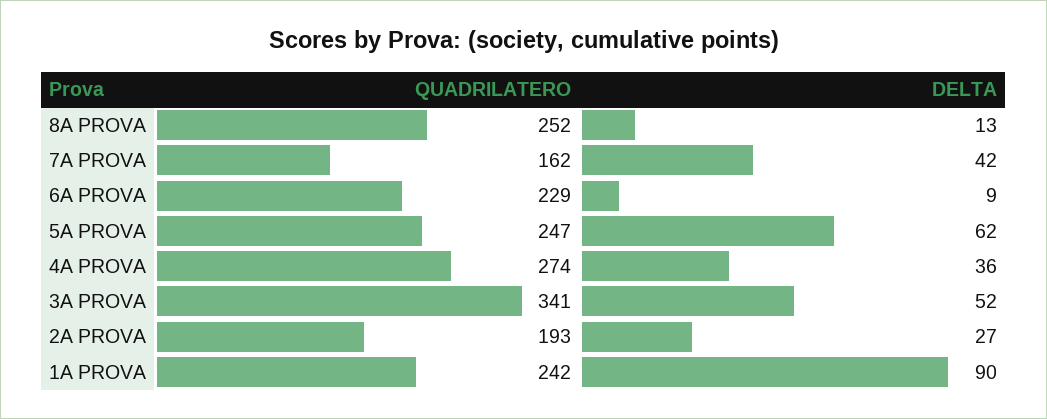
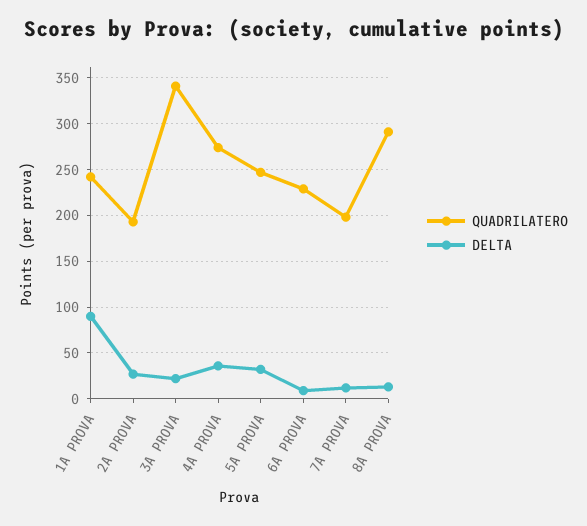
QUADRILATERO, 8A PROVA: 252 -> 290
QUADRILATERO, 7A PROVA: 162 -> 200
DELTA, 7A PROVA: 42 -> 10
DELTA, 5A PROVA: 62 -> 30
DELTA, 3A PROVA: 52 -> 20

